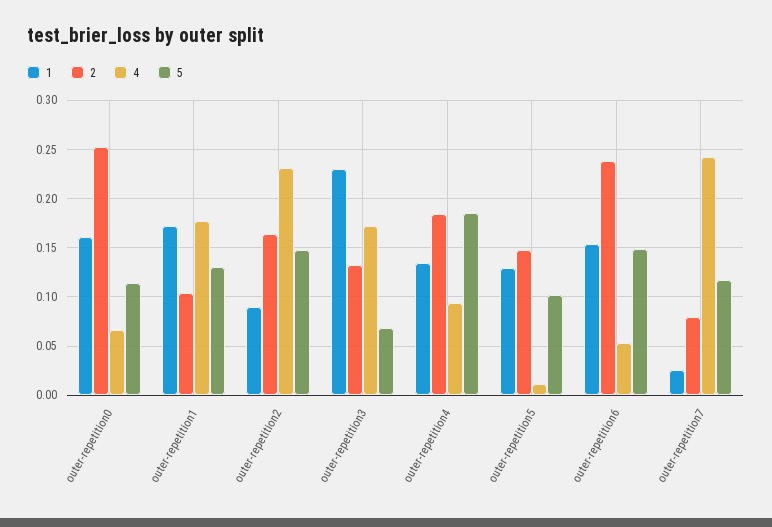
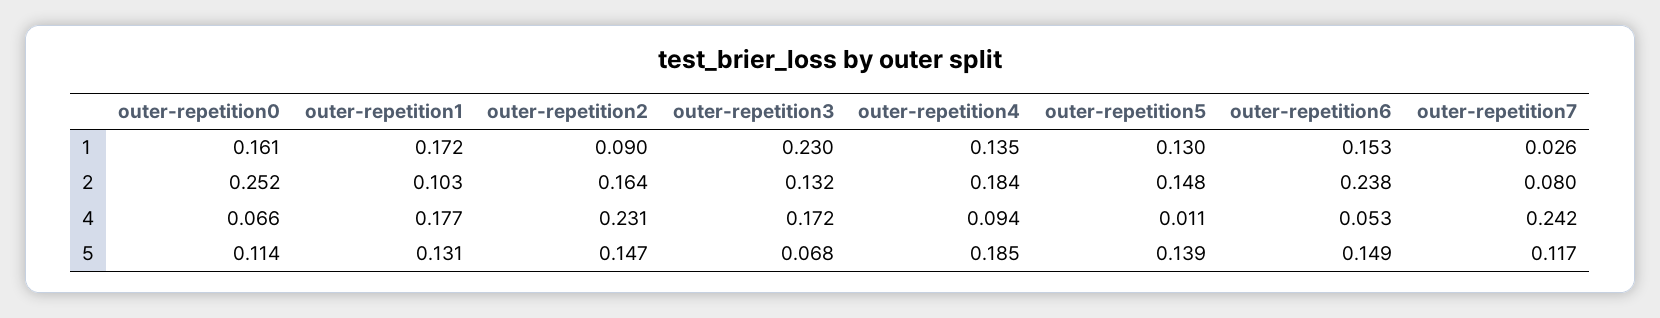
5, outer-repetition5: 0.1 -> 0.139

